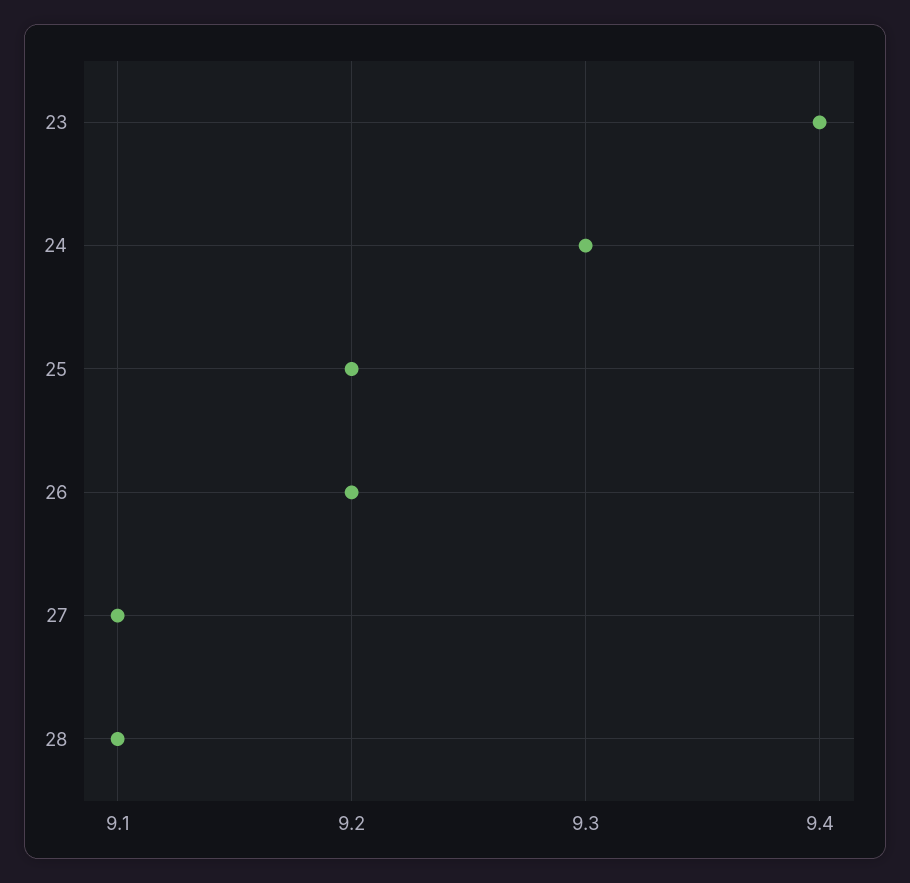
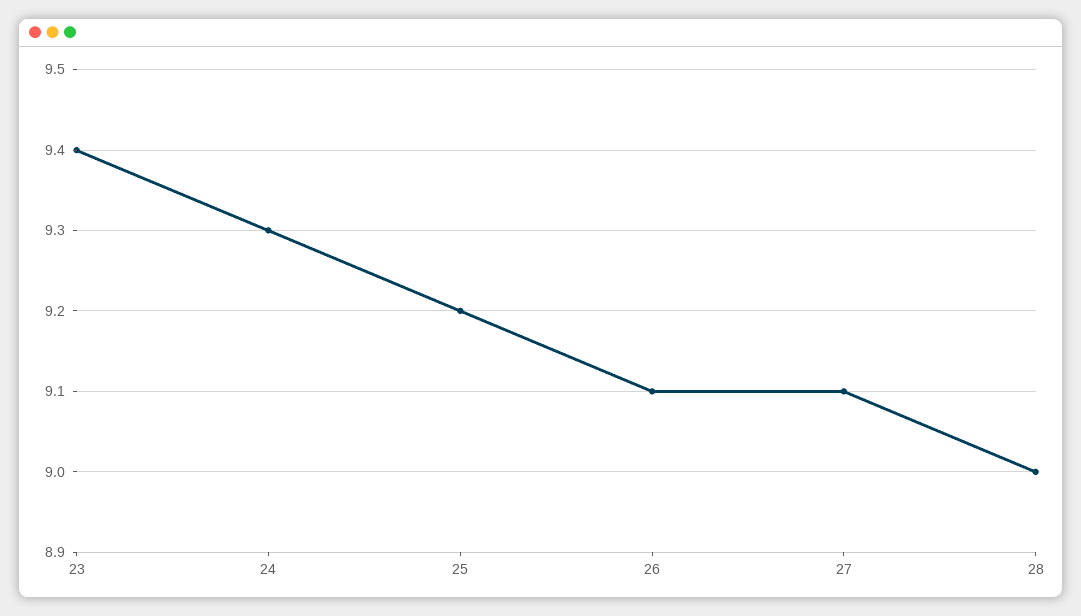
26: 9.2 -> 9.1
28: 9.1 -> 9

